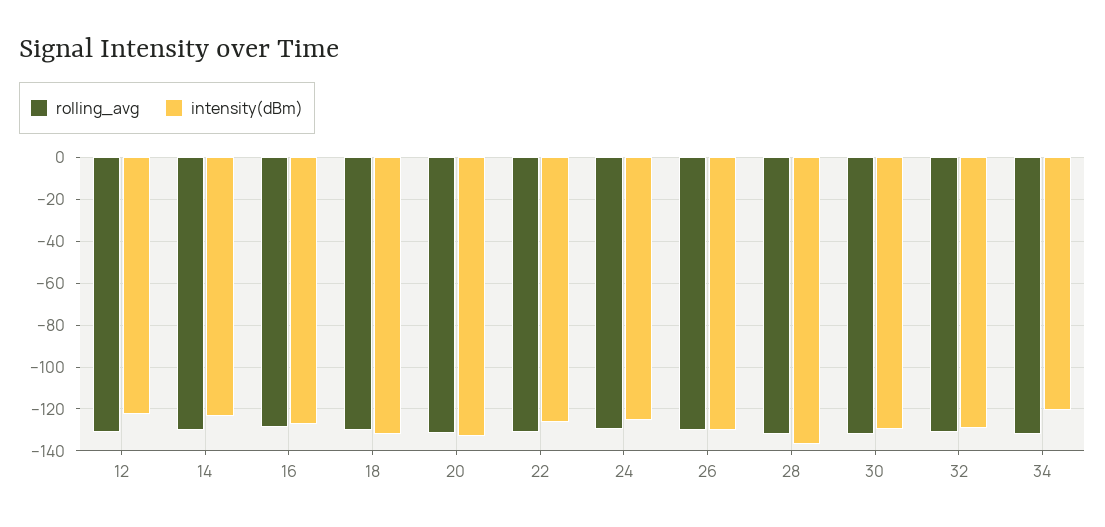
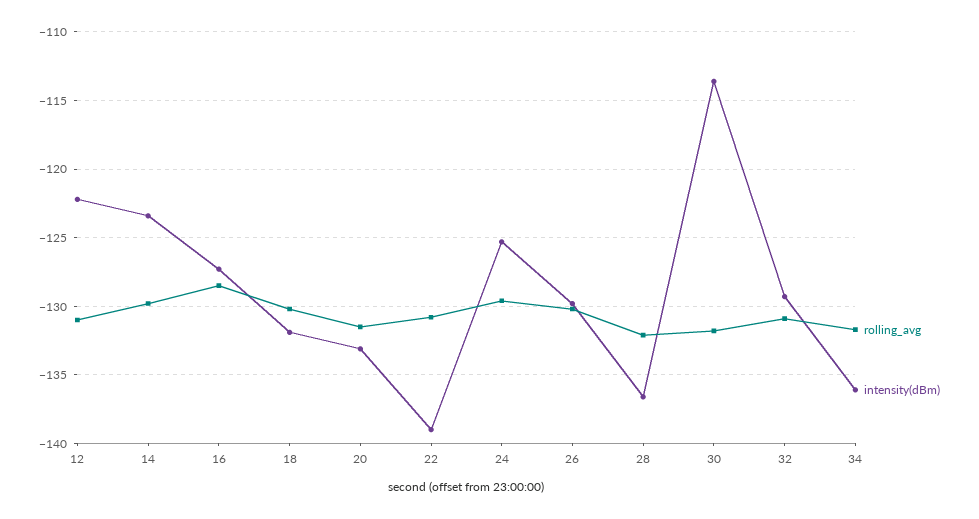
intensity(dBm), 22: -125 -> -139
intensity(dBm), 30: -130 -> -113.5
intensity(dBm), 34: -120 -> -136

